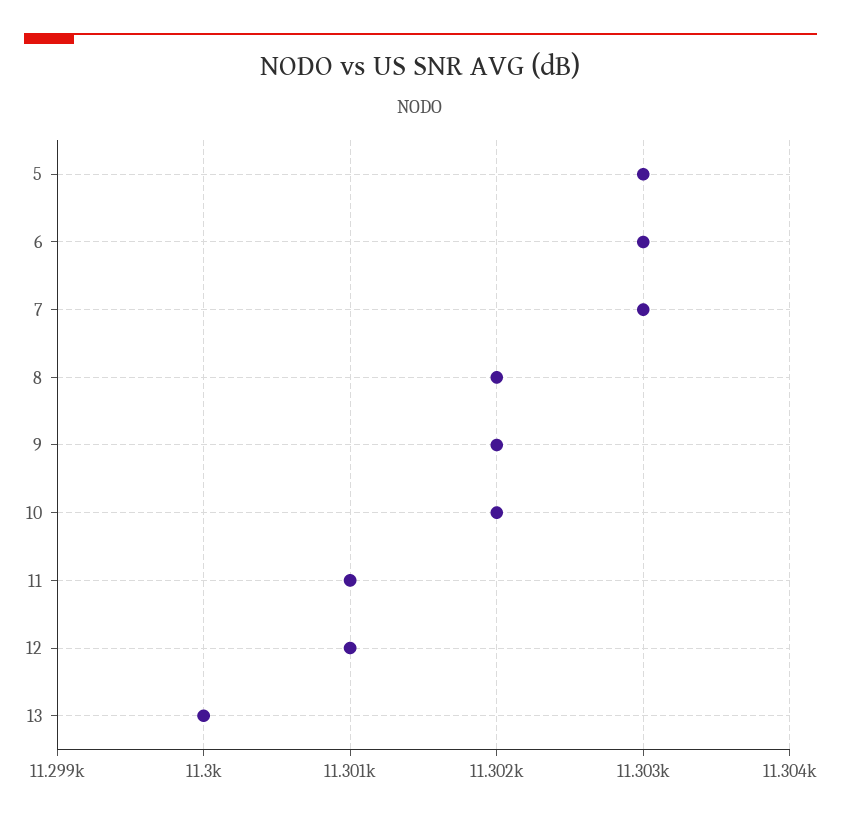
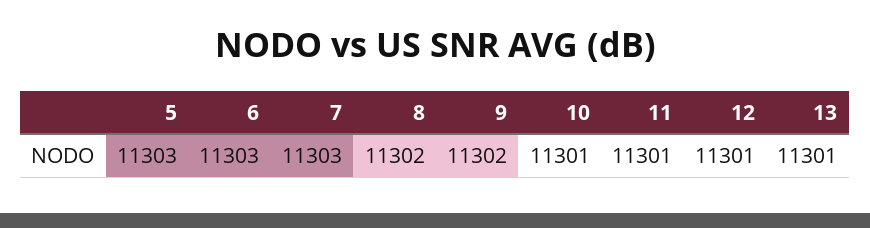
10: 11302 -> 11301
13: 11300 -> 11301

